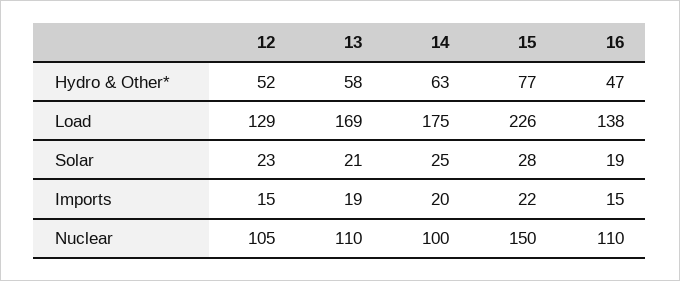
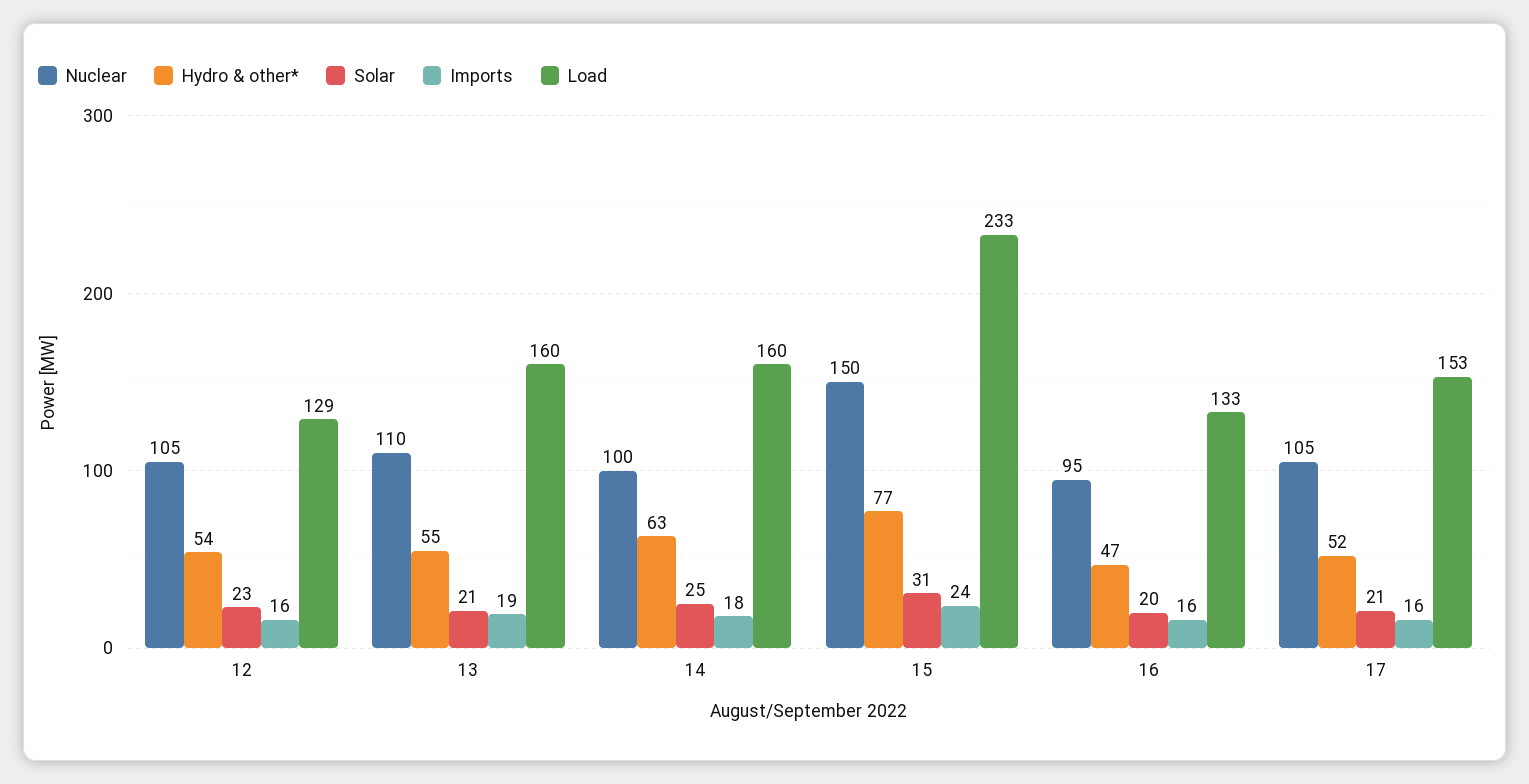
Hydro & Other*, 12: 52 -> 54
Hydro & Other*, 13: 58 -> 55
Load, 13: 169 -> 160
Load, 14: 175 -> 160
Load, 15: 226 -> 233
Load, 16: 138 -> 133
Solar, 15: 28 -> 31
Solar, 16: 19 -> 20
Imports, 12: 15 -> 16
Imports, 14: 20 -> 18
Imports, 15: 22 -> 24
Imports, 16: 15 -> 16
Nuclear, 16: 110 -> 95
Nuclear, 17: none -> 105
Hydro & Other*, 17: none -> 52
Solar, 17: none -> 21
Imports, 17: none -> 16
Load, 17: none -> 153

